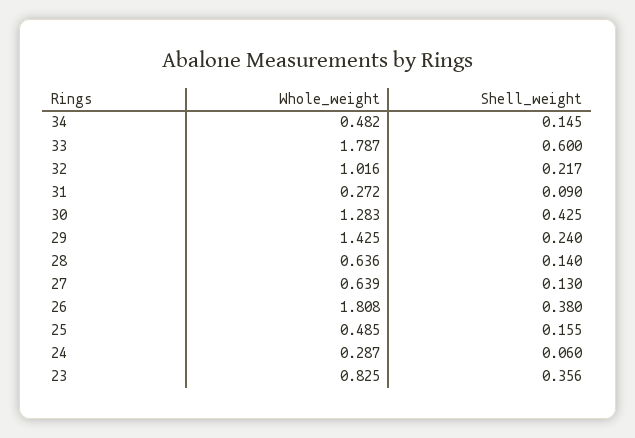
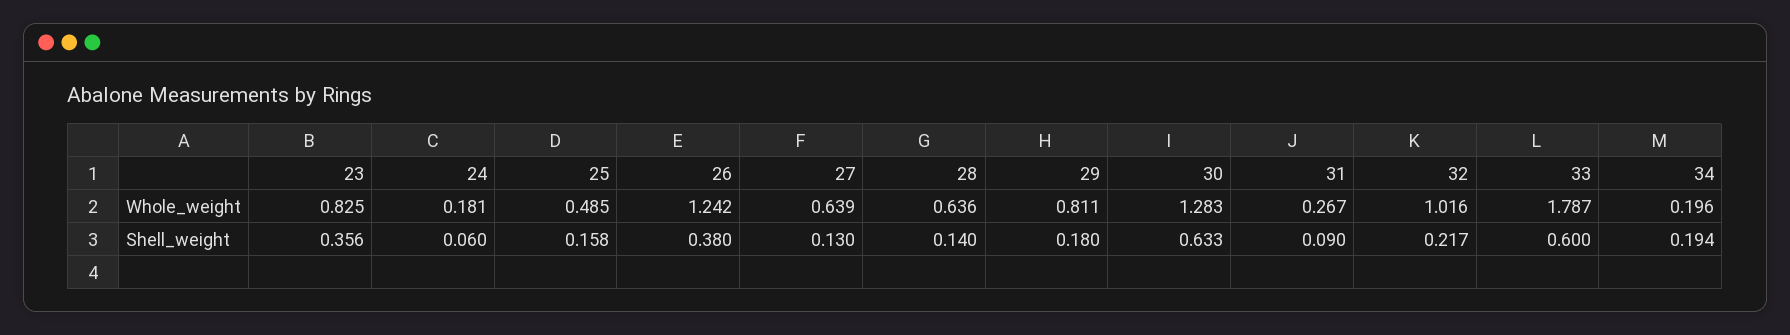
Whole_weight, 34: 0.482 -> 0.196
Shell_weight, 34: 0.145 -> 0.194
Whole_weight, 31: 0.272 -> 0.267
Shell_weight, 30: 0.425 -> 0.633
Whole_weight, 29: 1.425 -> 0.811
Shell_weight, 29: 0.24 -> 0.18
Whole_weight, 26: 1.808 -> 1.242
Shell_weight, 25: 0.155 -> 0.158
Whole_weight, 24: 0.287 -> 0.181

